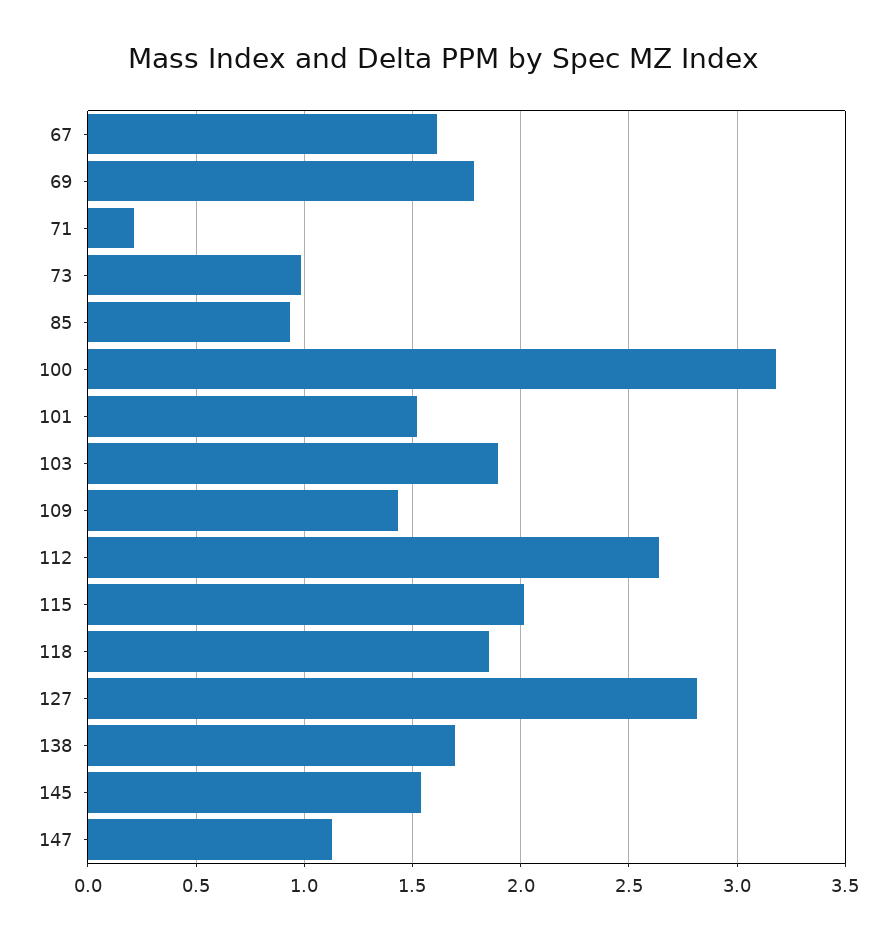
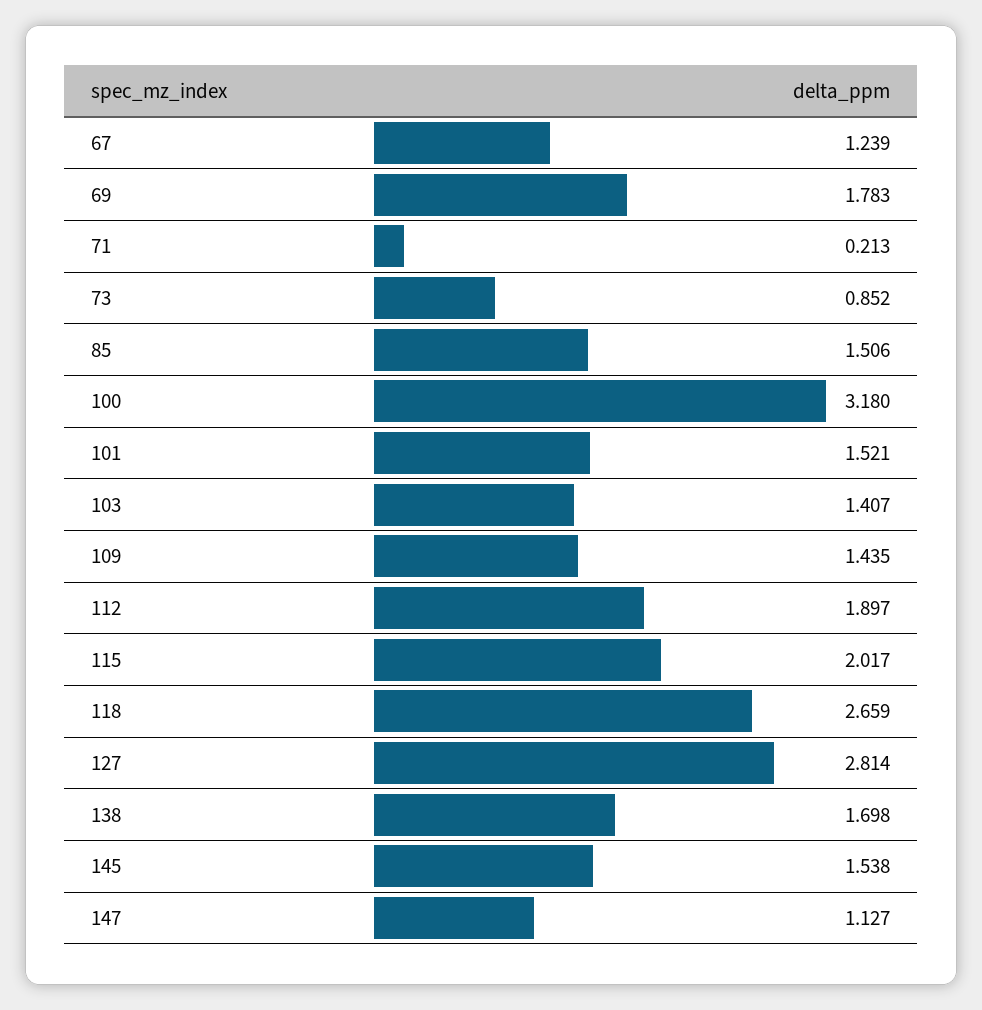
67: 1.6 -> 1.239
73: 1 -> 0.852
85: 0.95 -> 1.506
103: 1.9 -> 1.407
112: 2.65 -> 1.897
118: 1.85 -> 2.659

